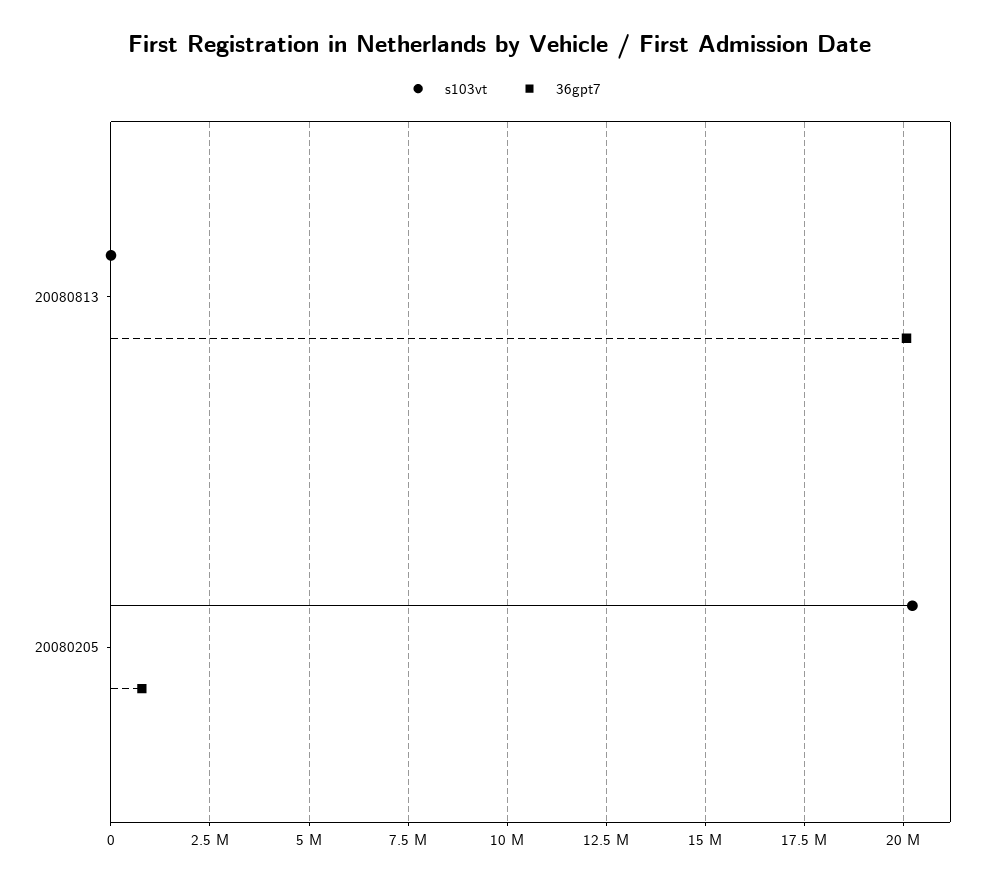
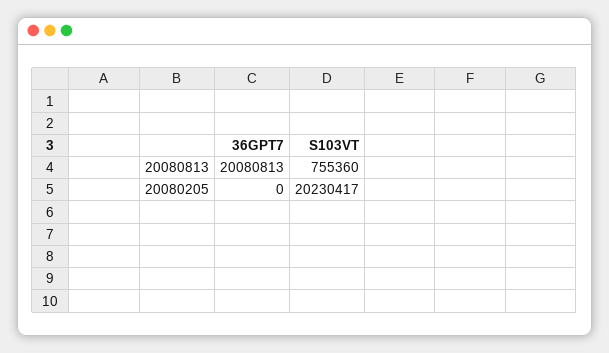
s103vt, 20080813: 0 -> 755360
36gpt7, 20080205: 750000 -> 0

